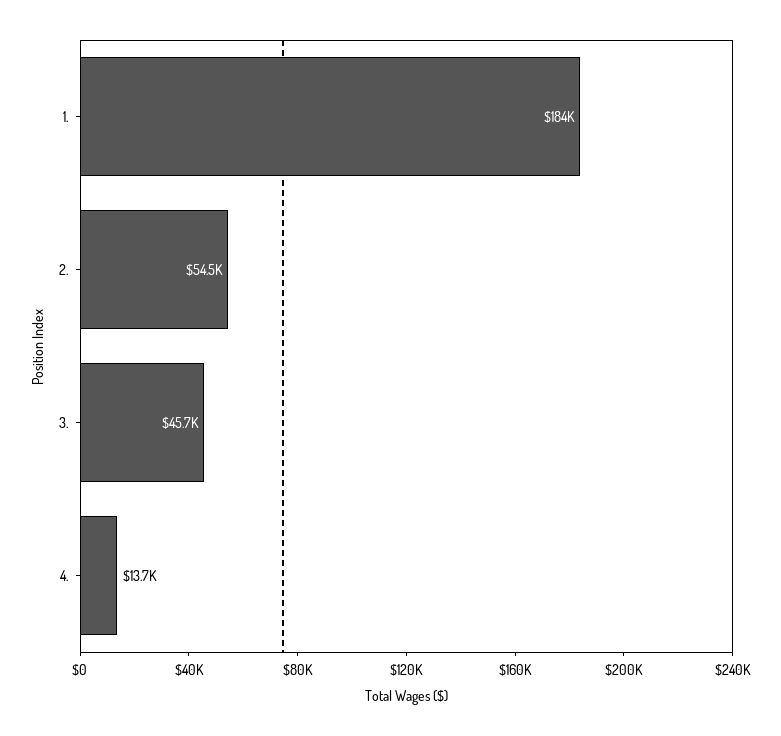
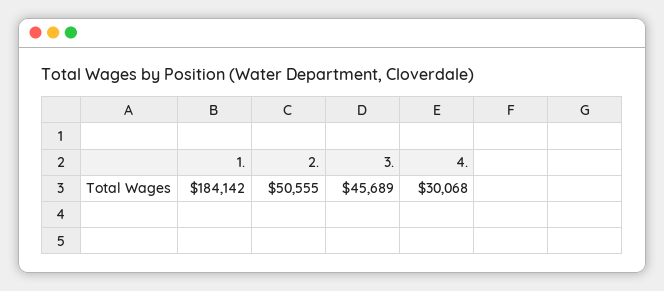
2.: 54500 -> 50555
4.: 13700 -> 30068

